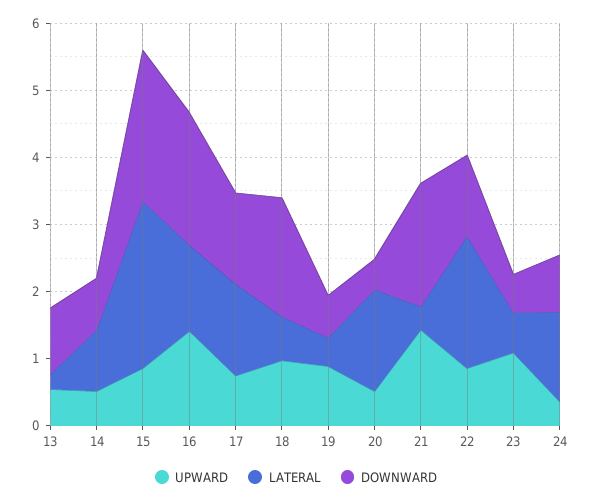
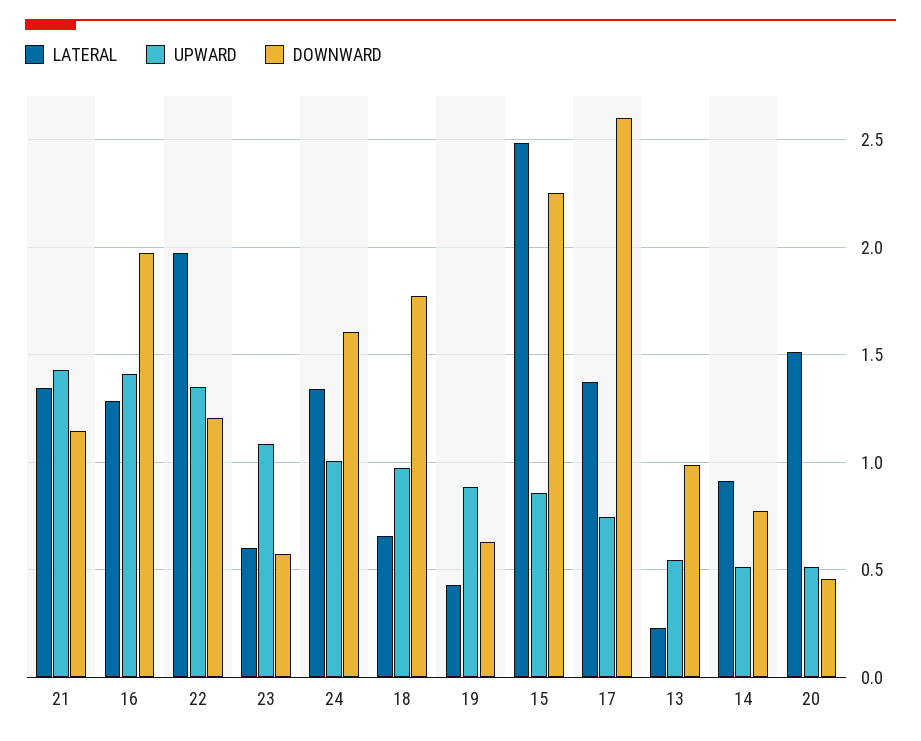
DOWNWARD, 17: 1.4 -> 2.6
LATERAL, 21: 0.4 -> 1.35
DOWNWARD, 21: 1.8 -> 1.15
UPWARD, 22: 0.8 -> 1.35
UPWARD, 24: 0.4 -> 1
DOWNWARD, 24: 0.8 -> 1.6

